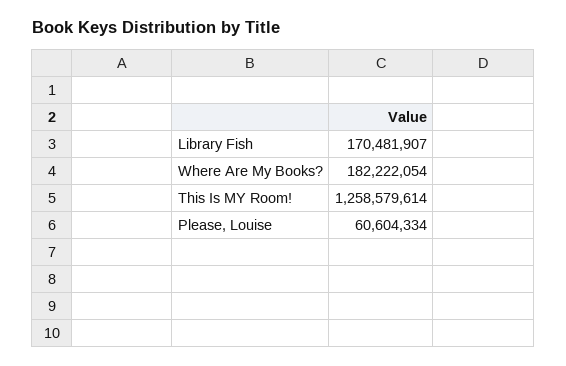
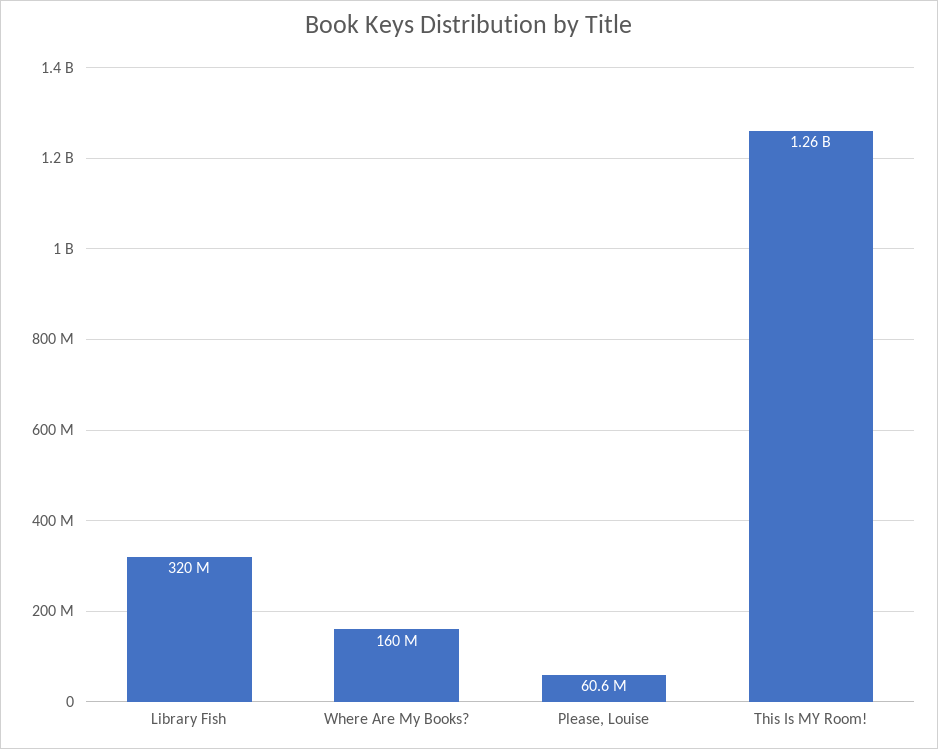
Library Fish: 170481907 -> 320000000
Where Are My Books?: 182222054 -> 160000000

